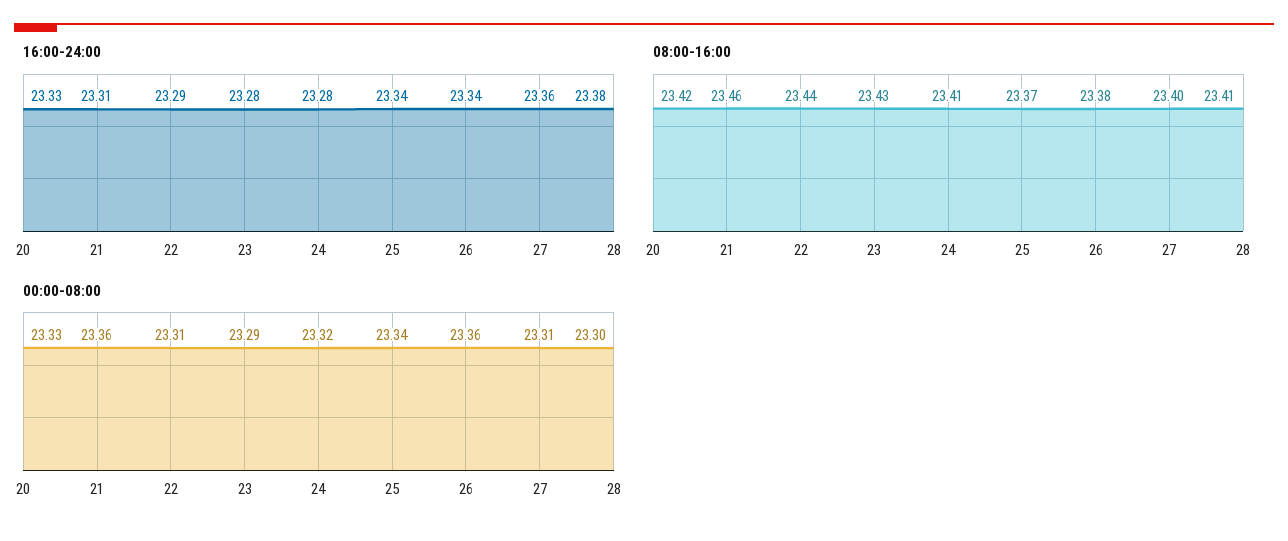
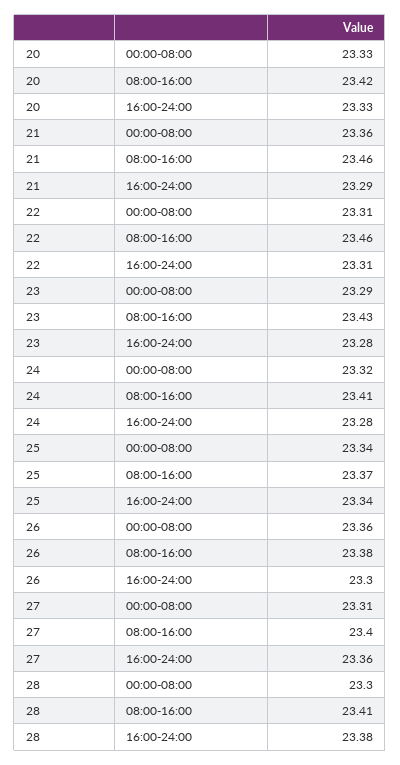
16:00-24:00, 21: 23.31 -> 23.29
16:00-24:00, 22: 23.29 -> 23.31
16:00-24:00, 26: 23.34 -> 23.3
08:00-16:00, 22: 23.44 -> 23.46

